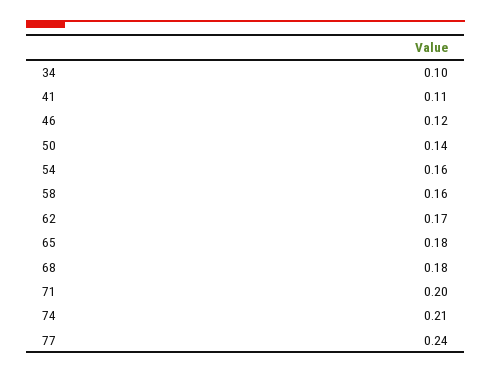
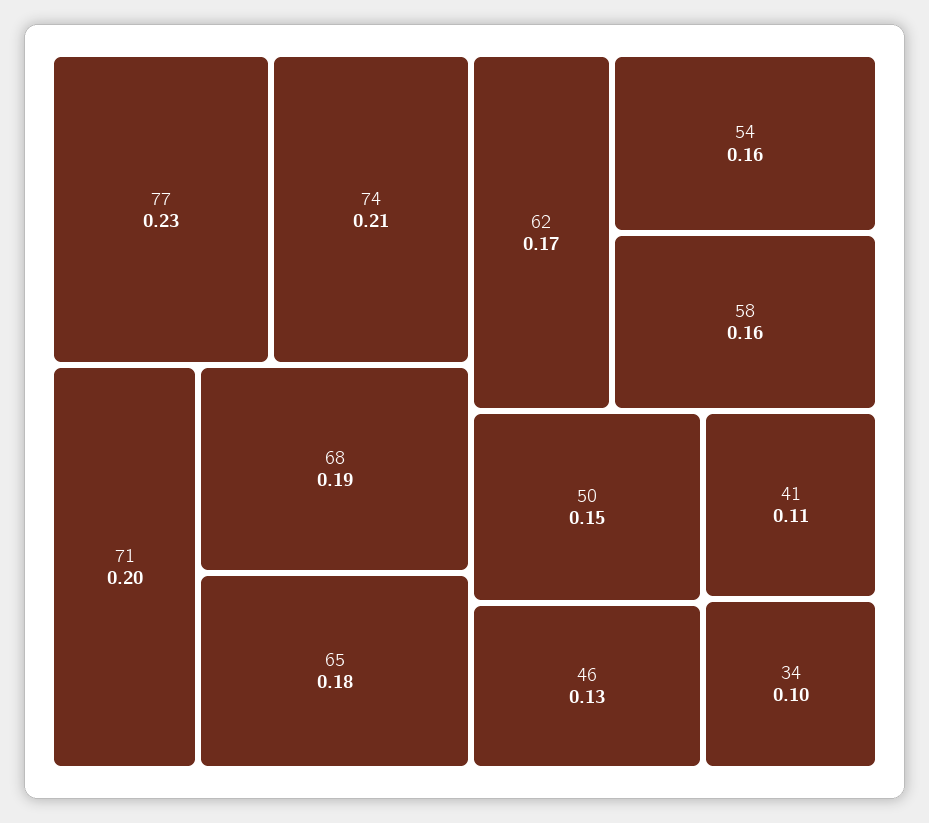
46: 0.12 -> 0.13
50: 0.14 -> 0.15
68: 0.18 -> 0.19
77: 0.24 -> 0.23

